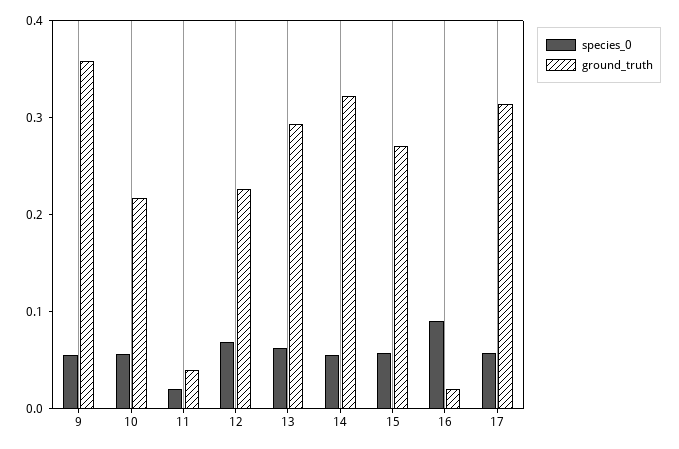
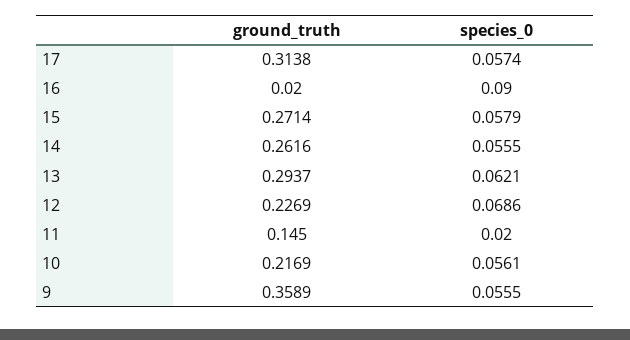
ground_truth, 11: 0.04 -> 0.145
ground_truth, 14: 0.32 -> 0.2616

